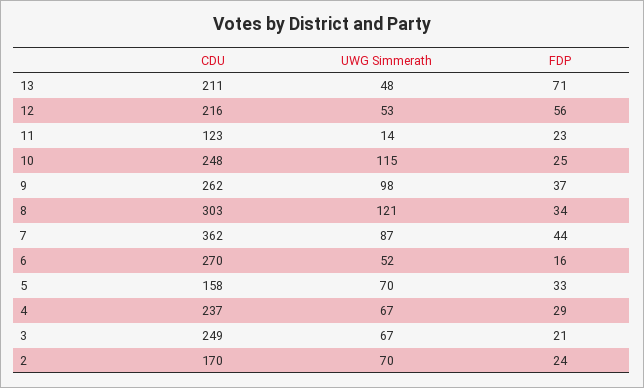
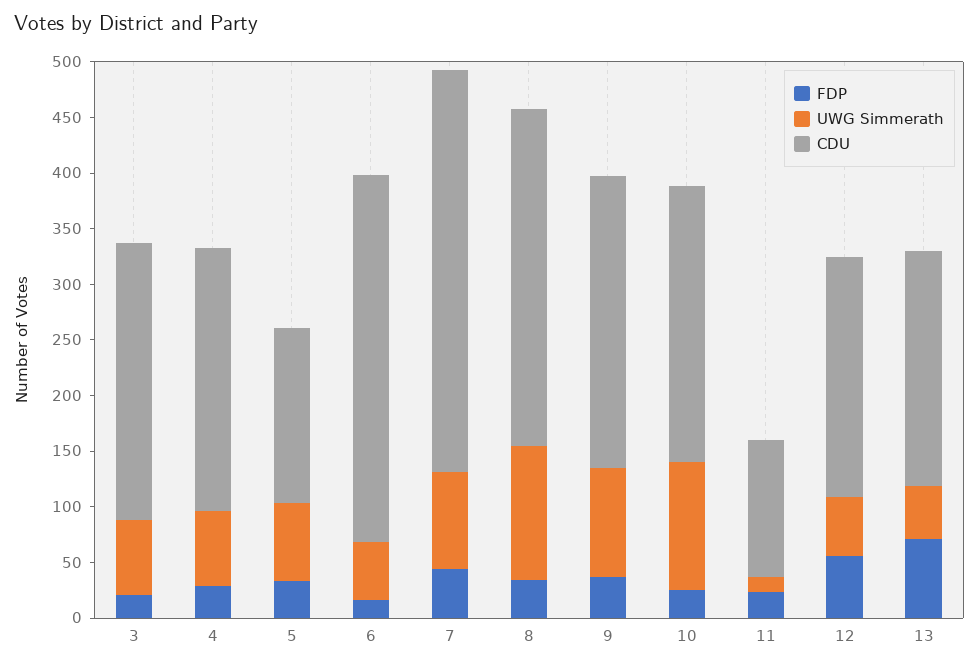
CDU, 6: 270 -> 330
CDU, 2: 170 -> none
UWG Simmerath, 2: 70 -> none
FDP, 2: 24 -> none

